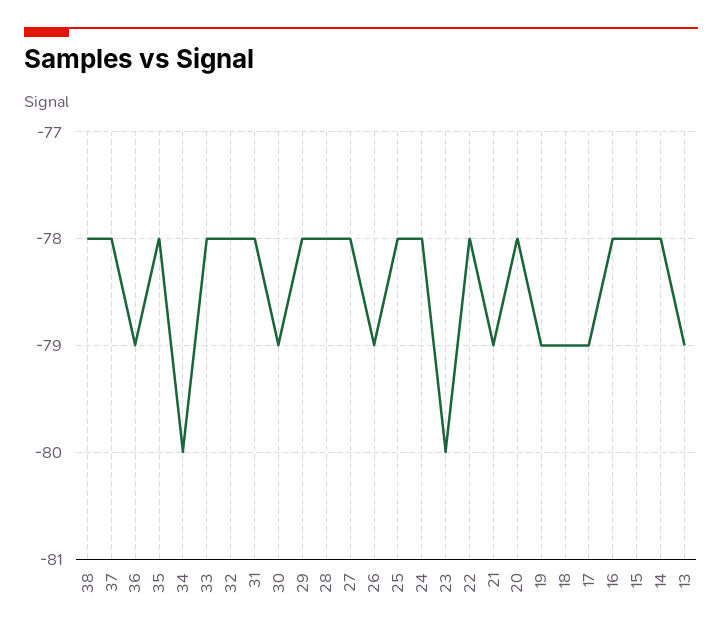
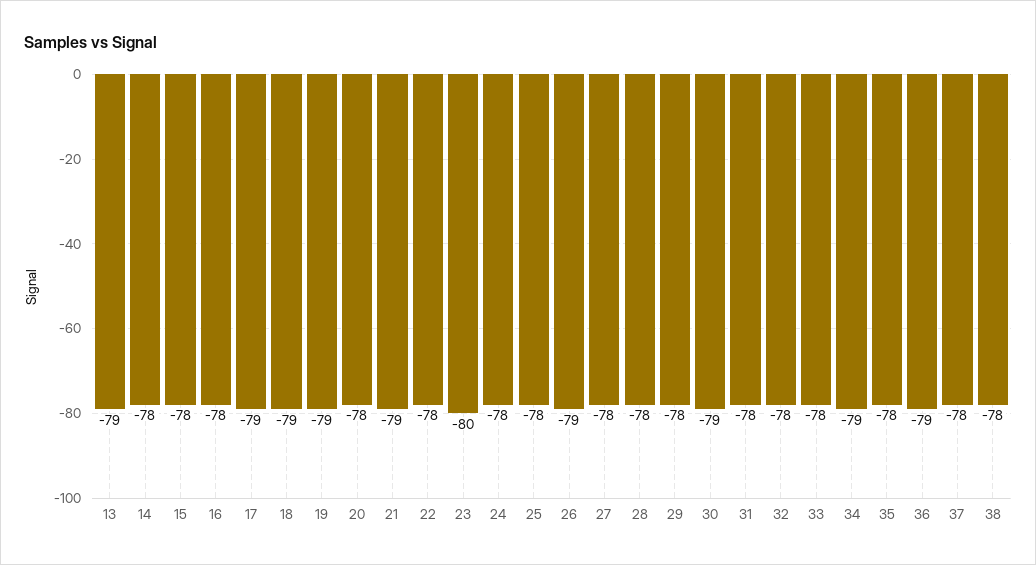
34: -80 -> -79

